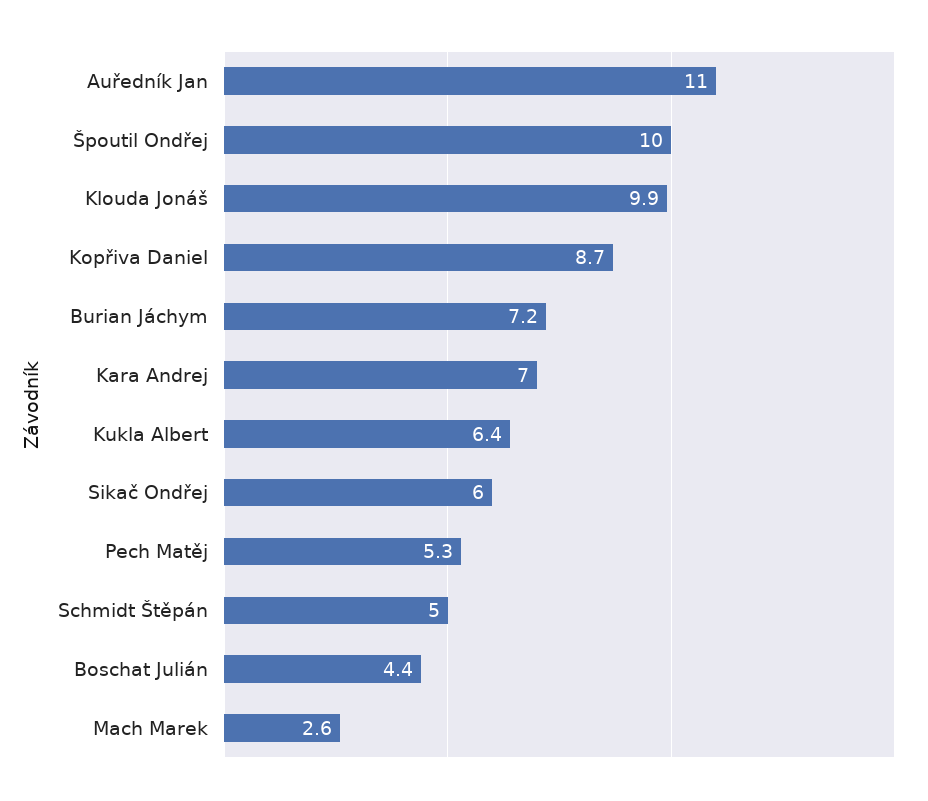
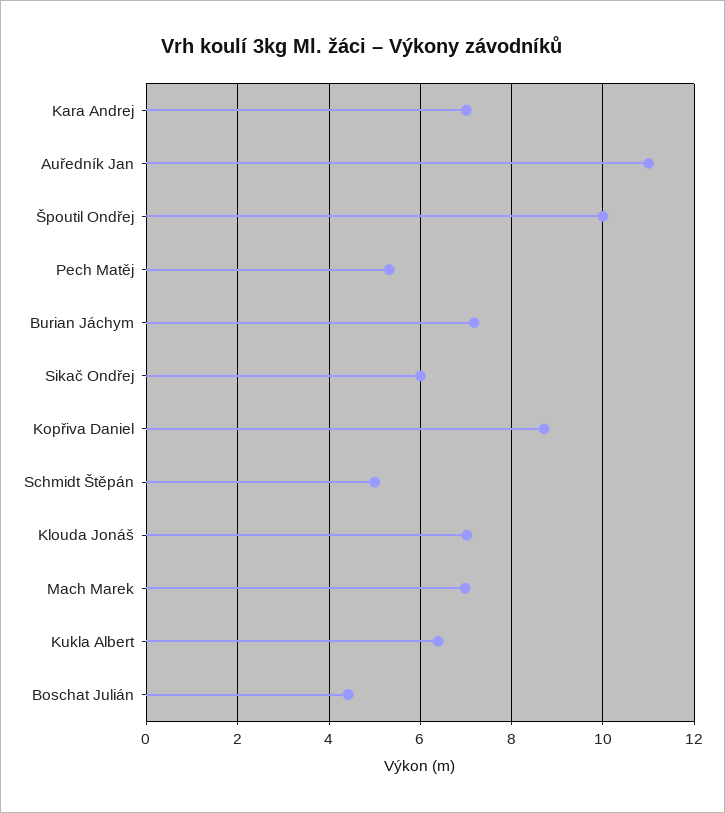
Klouda Jonáš: 9.9 -> 7
Mach Marek: 2.6 -> 7

